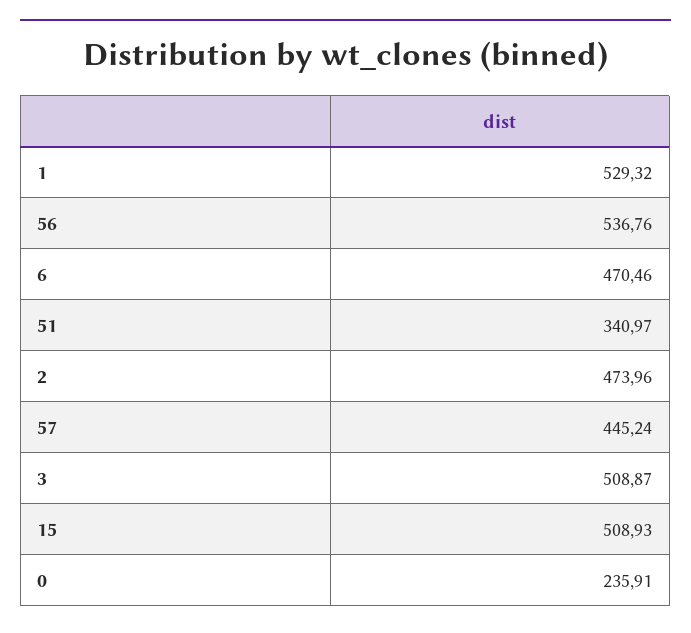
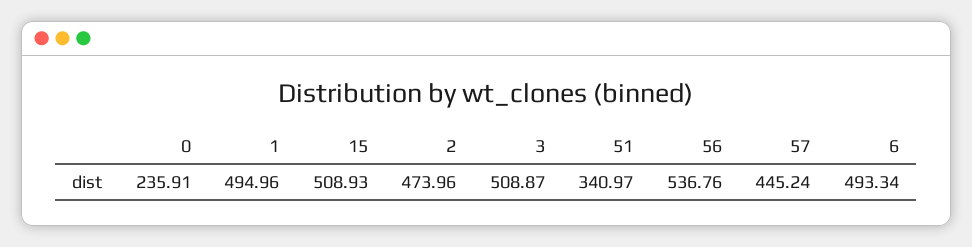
1: 529.32 -> 494.96
6: 470.46 -> 493.34

